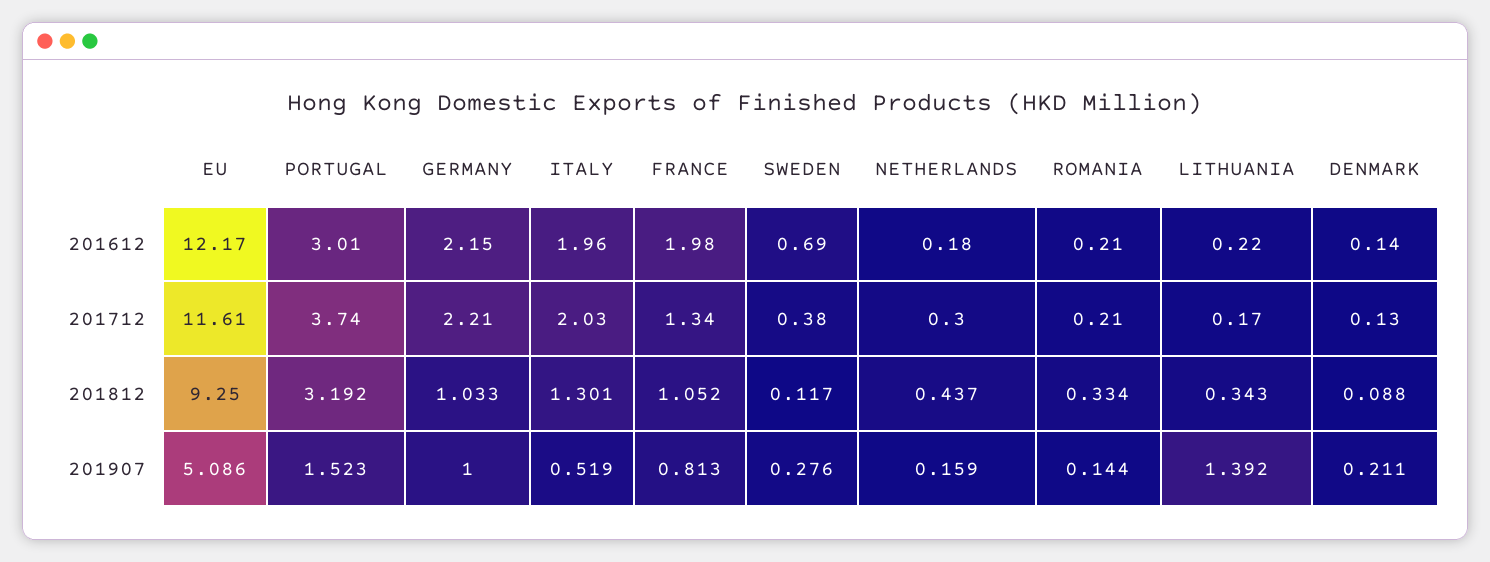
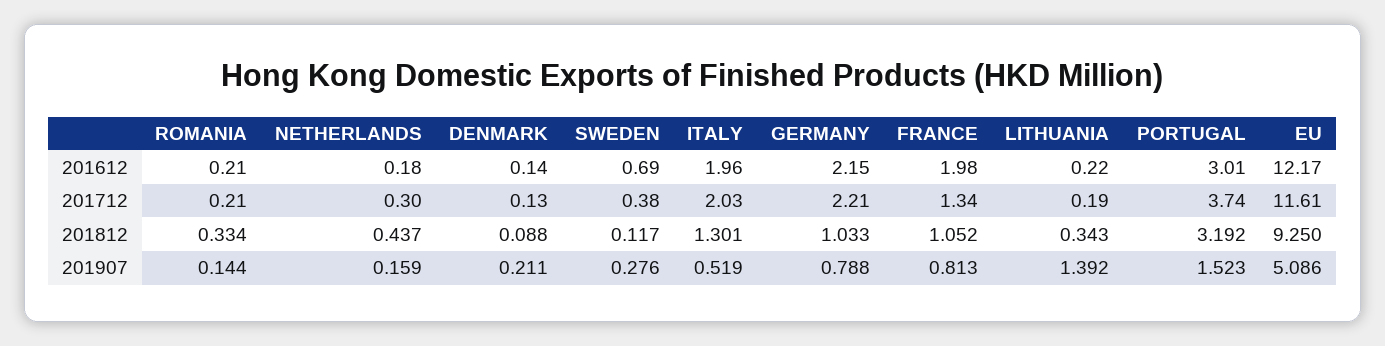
LITHUANIA, 201712: 0.17 -> 0.19
GERMANY, 201907: 1 -> 0.788

